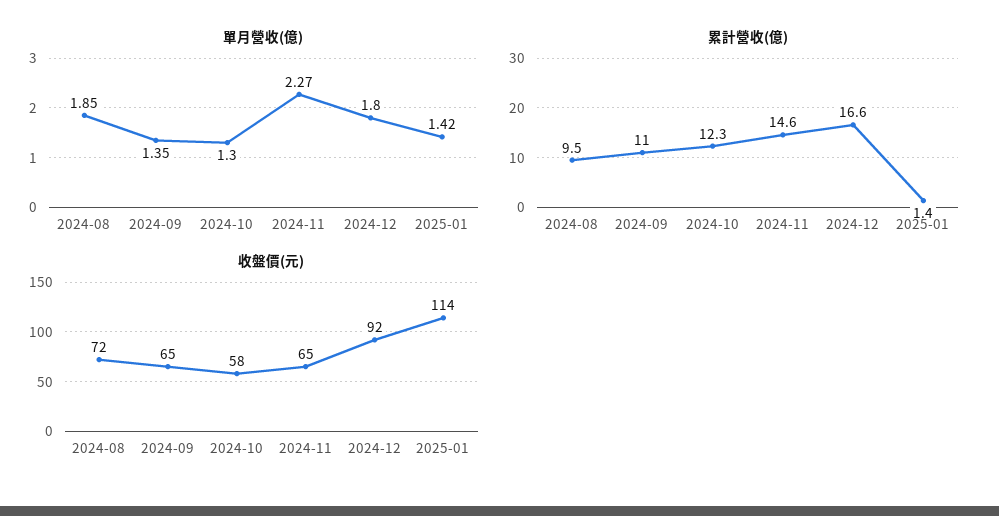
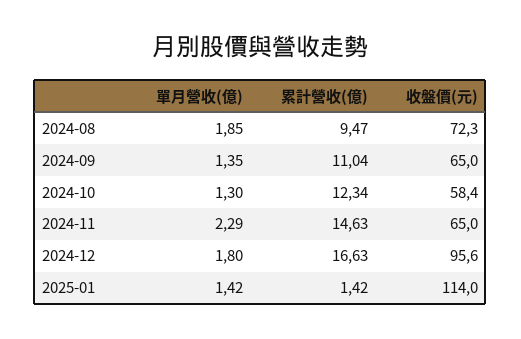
單月營收(億), 2024-11: 2.27 -> 2.29
收盤價(元), 2024-12: 92 -> 95.6

